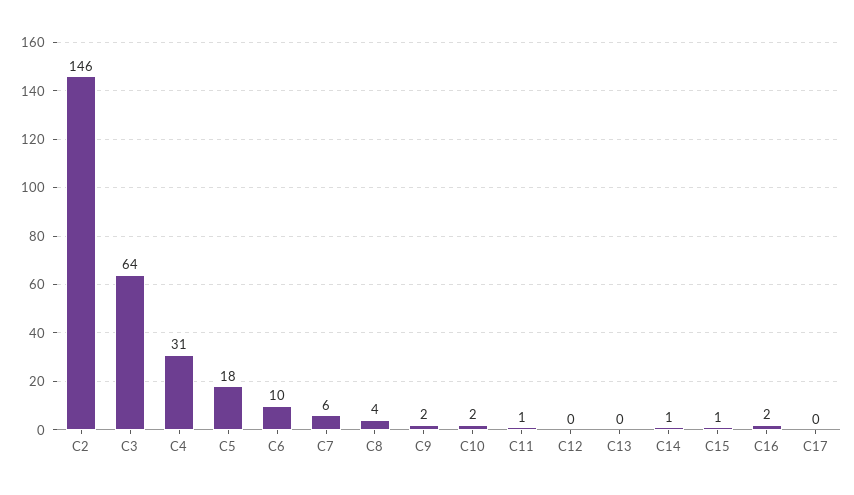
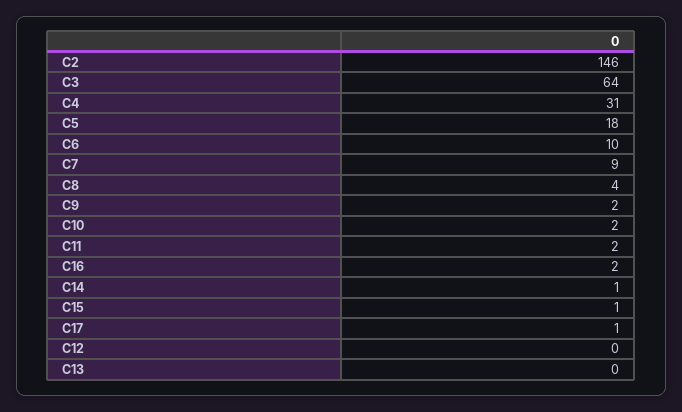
C7: 6 -> 9
C11: 1 -> 2
C17: 0 -> 1

